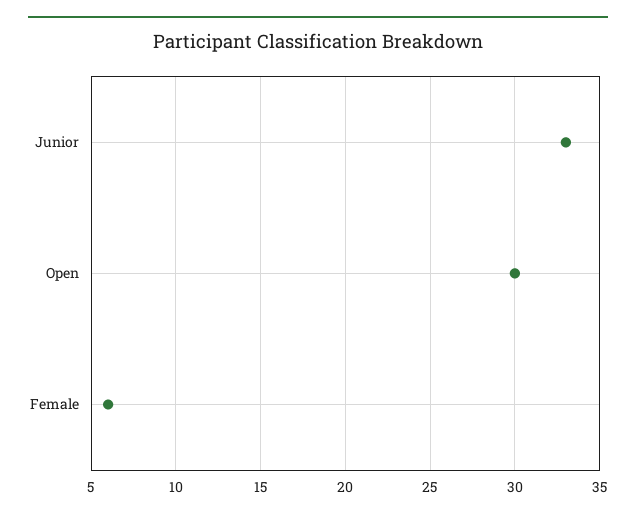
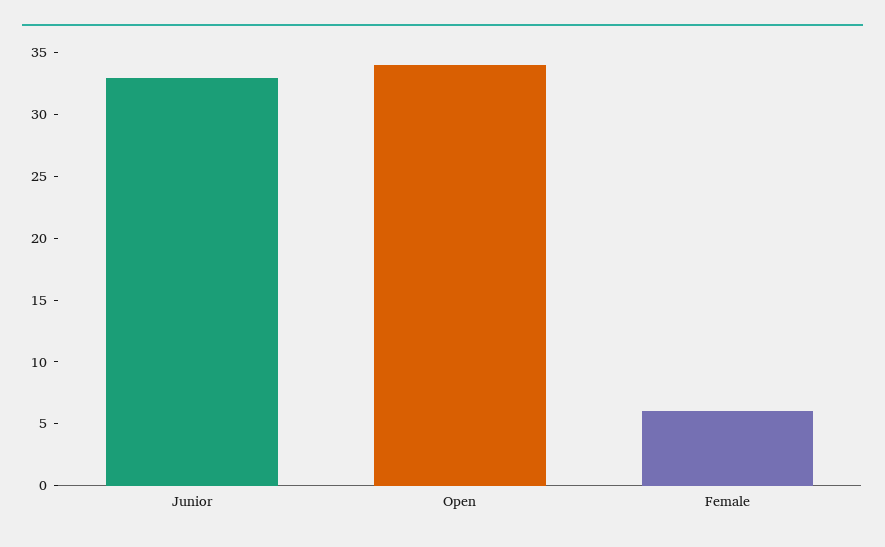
Open: 30 -> 34

